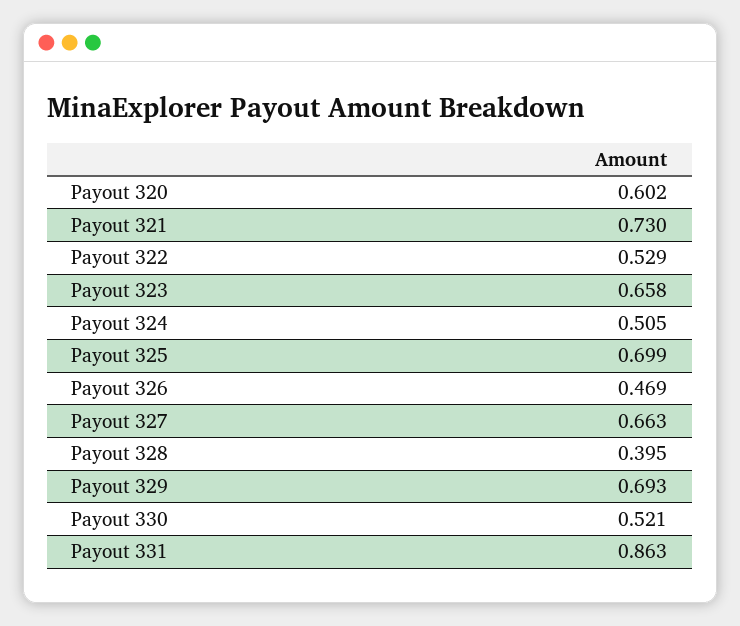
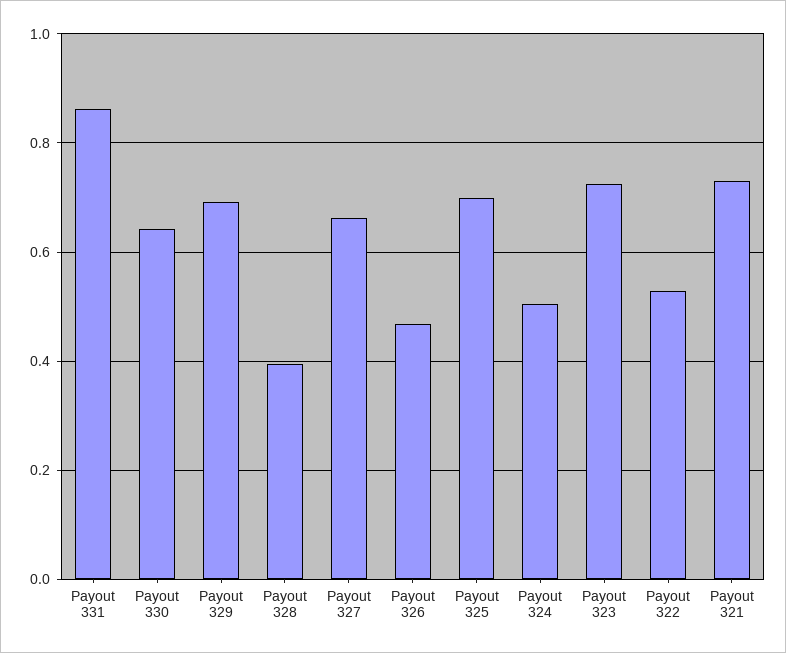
Payout 320: 0.602 -> none
Payout 323: 0.658 -> 0.72
Payout 330: 0.521 -> 0.64

